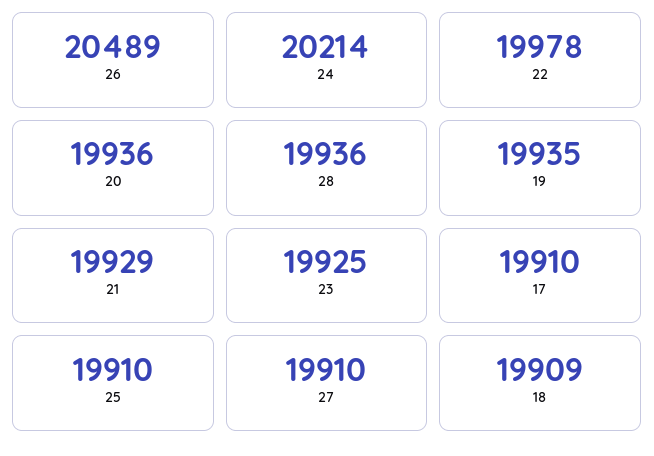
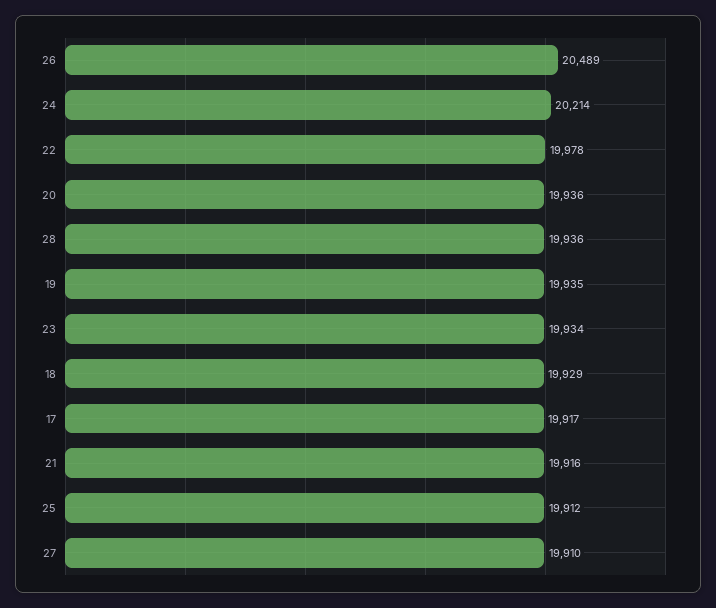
21: 19929 -> 19916
23: 19925 -> 19934
17: 19910 -> 19917
25: 19910 -> 19912
18: 19909 -> 19929

